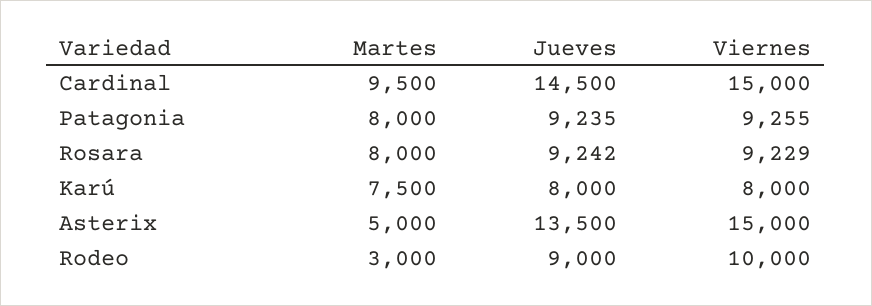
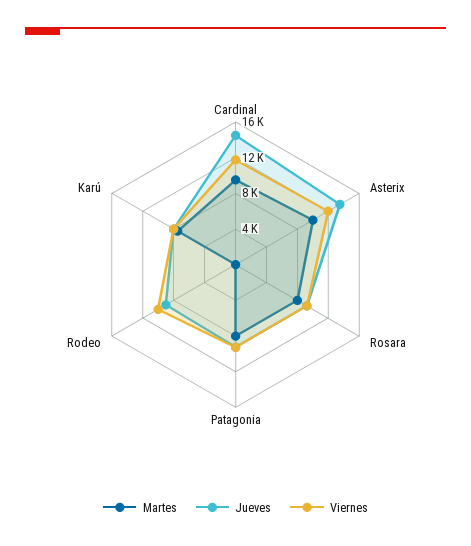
Viernes, Cardinal: 15000 -> 12000
Martes, Asterix: 5000 -> 10000
Viernes, Asterix: 15000 -> 12000
Martes, Rodeo: 3000 -> 0

